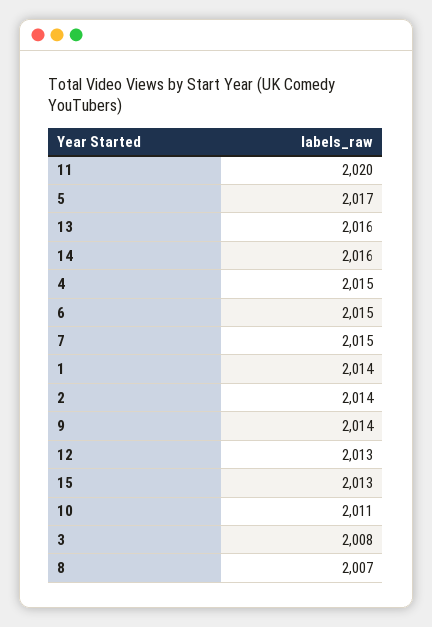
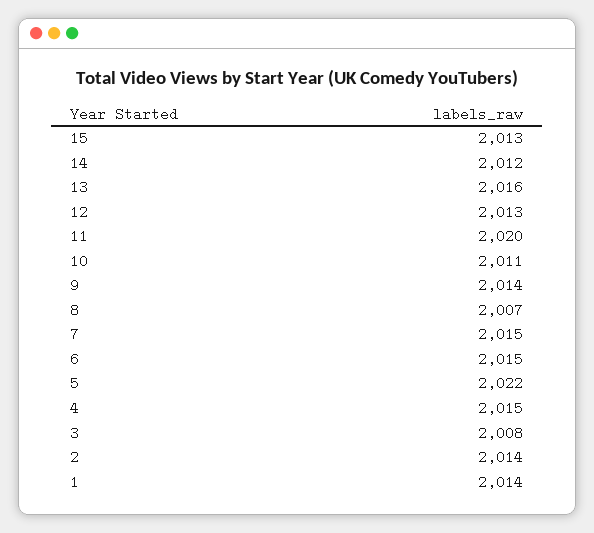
5: 2017 -> 2022
14: 2016 -> 2012

